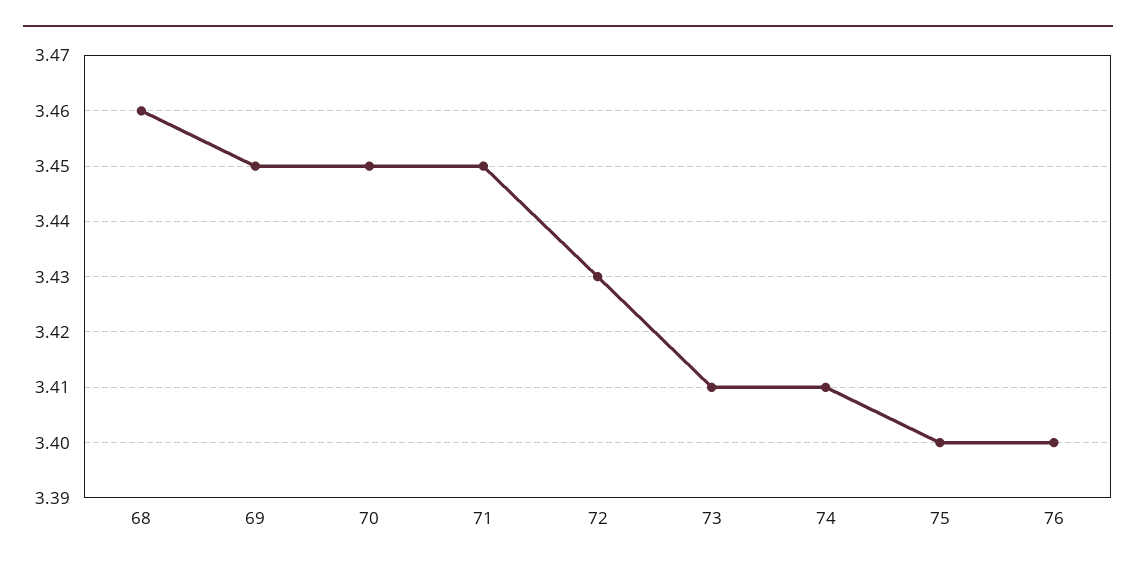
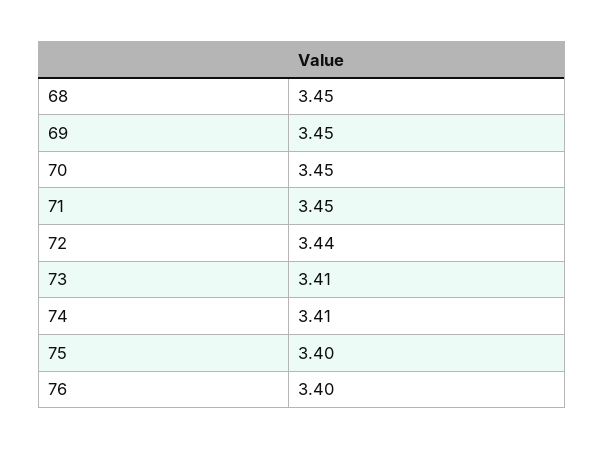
68: 3.46 -> 3.45
72: 3.43 -> 3.44

